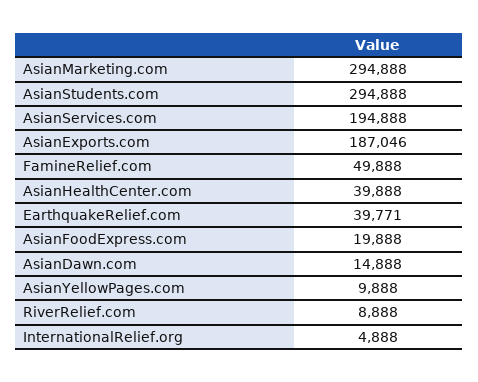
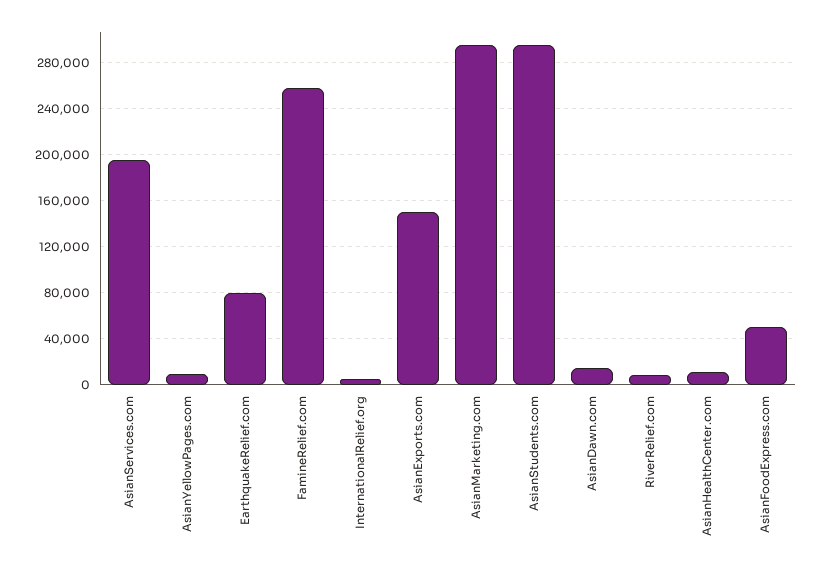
AsianExports.com: 187046 -> 150000
FamineRelief.com: 49888 -> 260000
AsianHealthCenter.com: 39888 -> 10000
EarthquakeRelief.com: 39771 -> 80000
AsianFoodExpress.com: 19888 -> 50000

